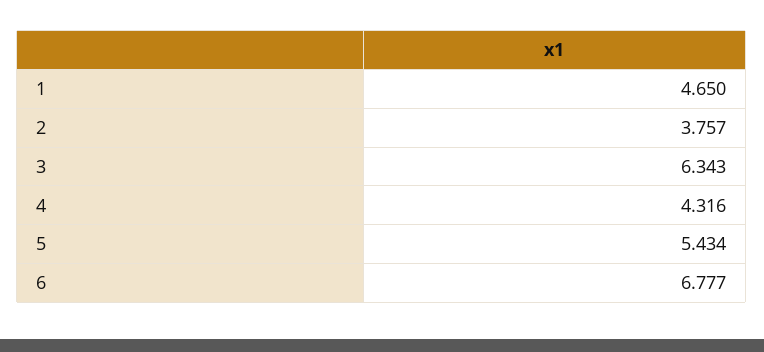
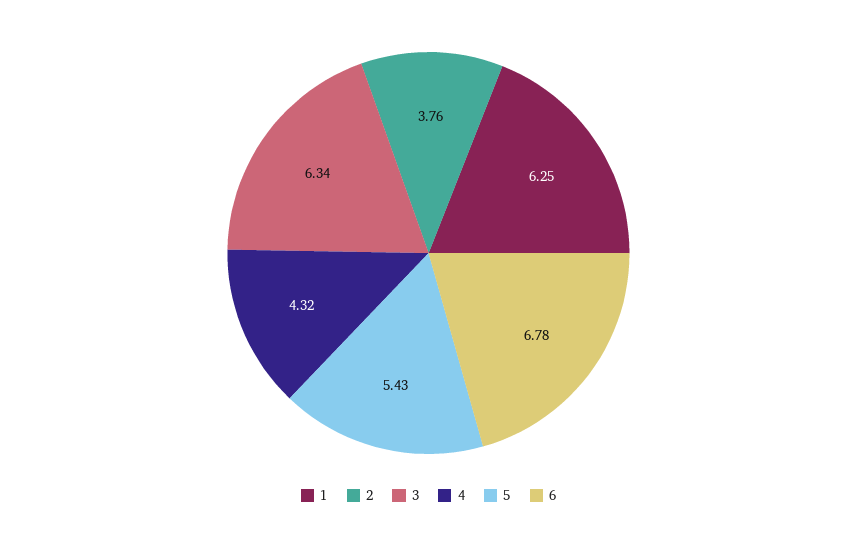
1: 4.65 -> 6.25

